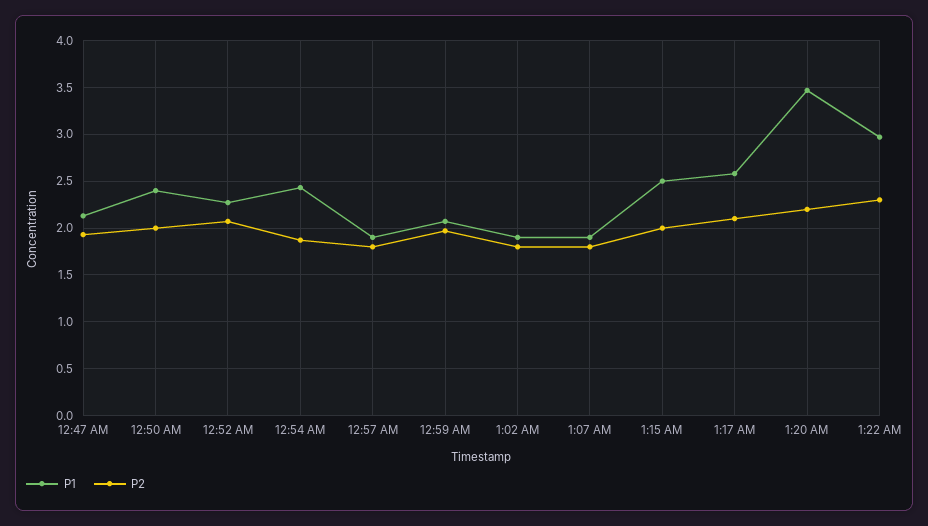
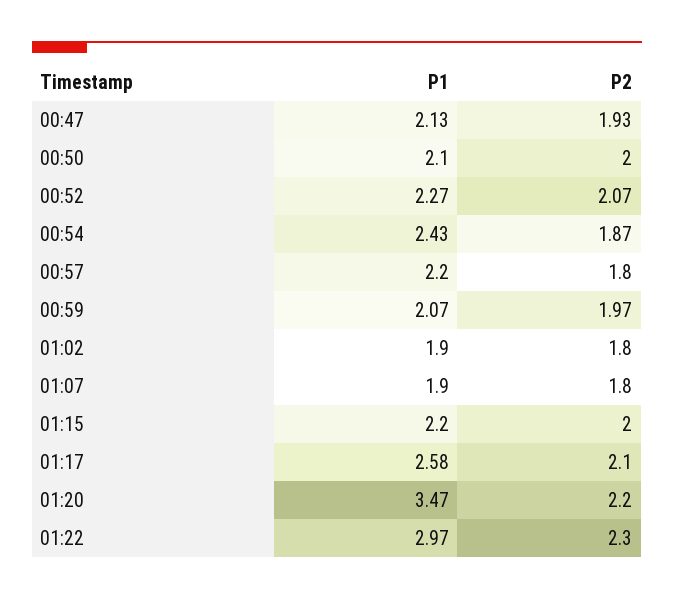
P1, 12:50 AM: 2.4 -> 2.1
P1, 12:57 AM: 1.9 -> 2.2
P1, 1:15 AM: 2.5 -> 2.2

